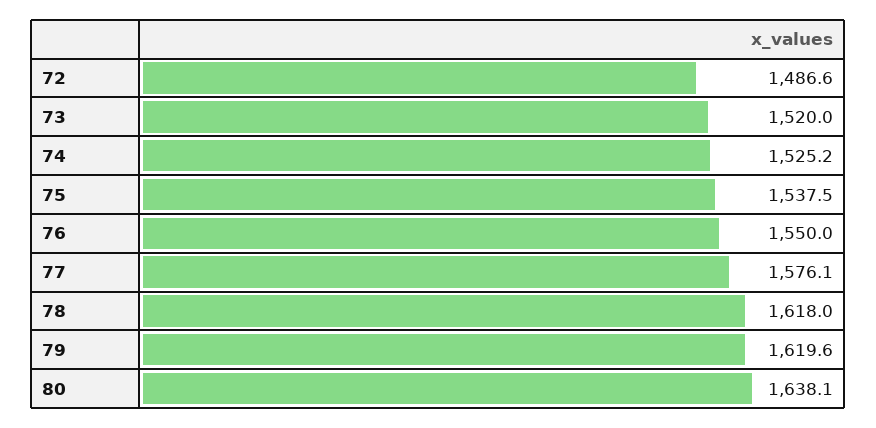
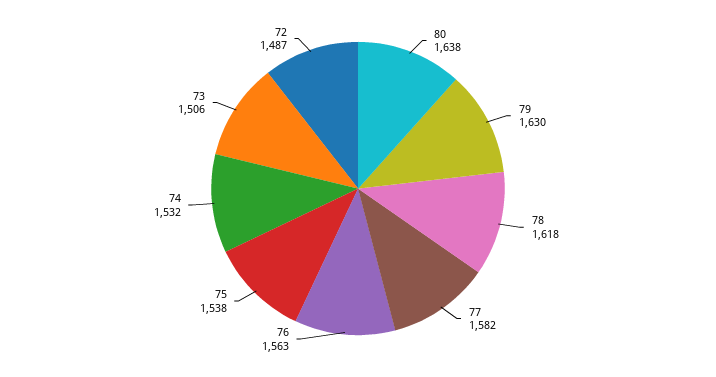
73: 1520 -> 1506
74: 1525.2 -> 1532
76: 1550 -> 1563
77: 1576.1 -> 1582
79: 1619.6 -> 1630

